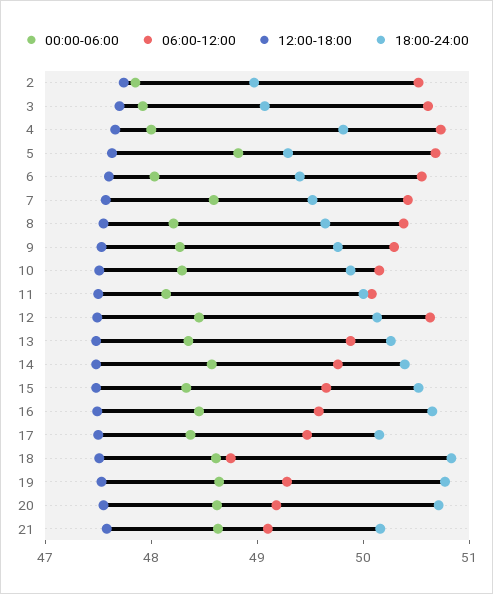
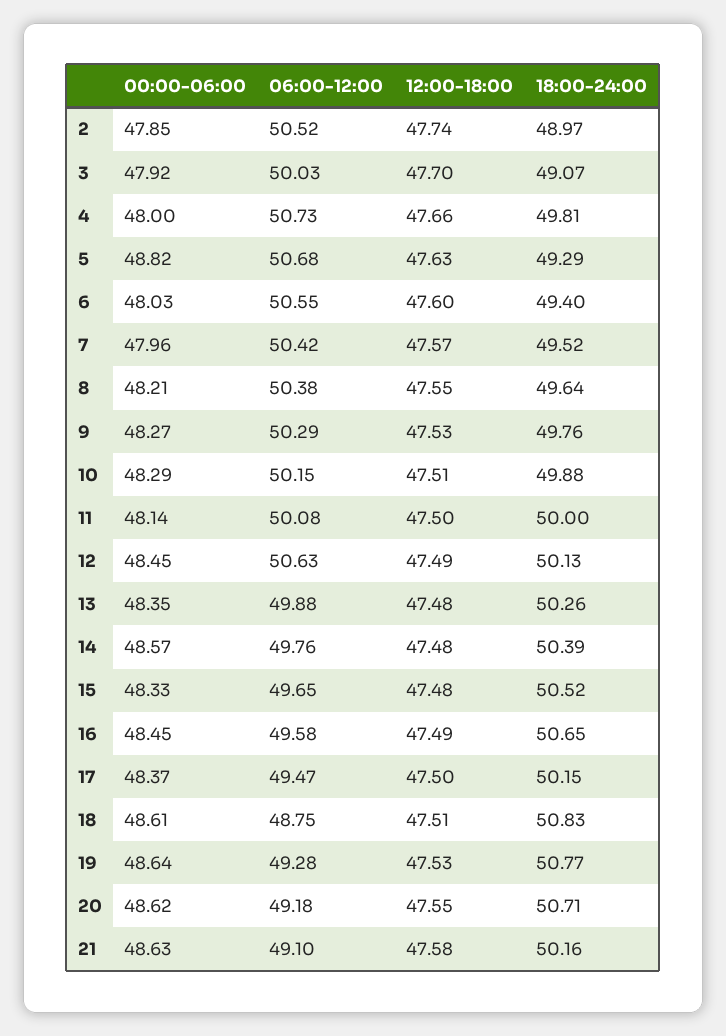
06:00-12:00, 3: 50.6 -> 50.03
00:00-06:00, 7: 48.6 -> 47.96

